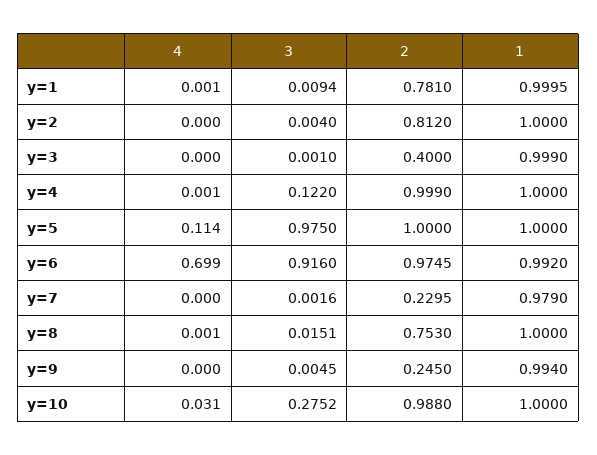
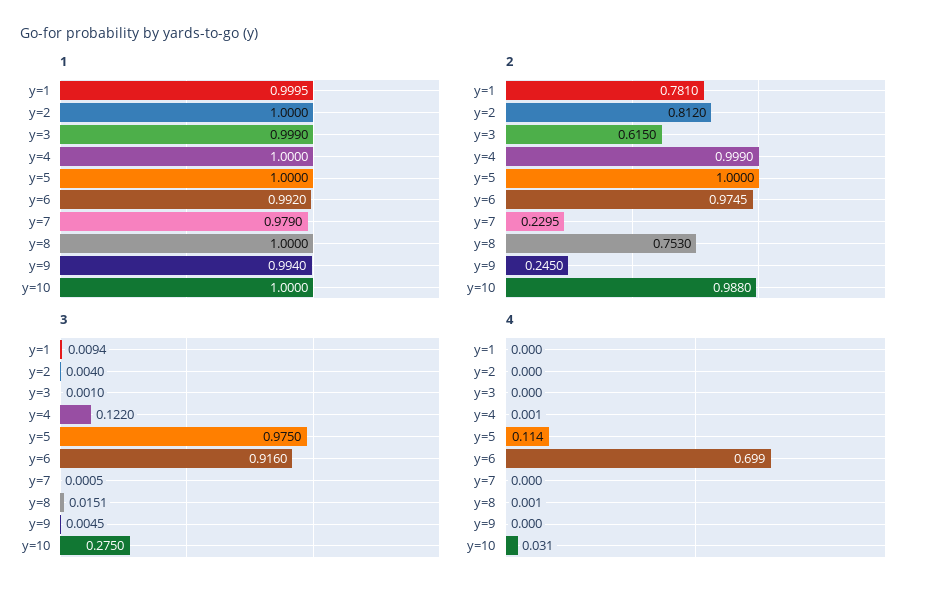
4, y=1: 0.001 -> 0
2, y=3: 0.4 -> 0.615
3, y=7: 0.0016 -> 0.0005
3, y=10: 0.2752 -> 0.275

